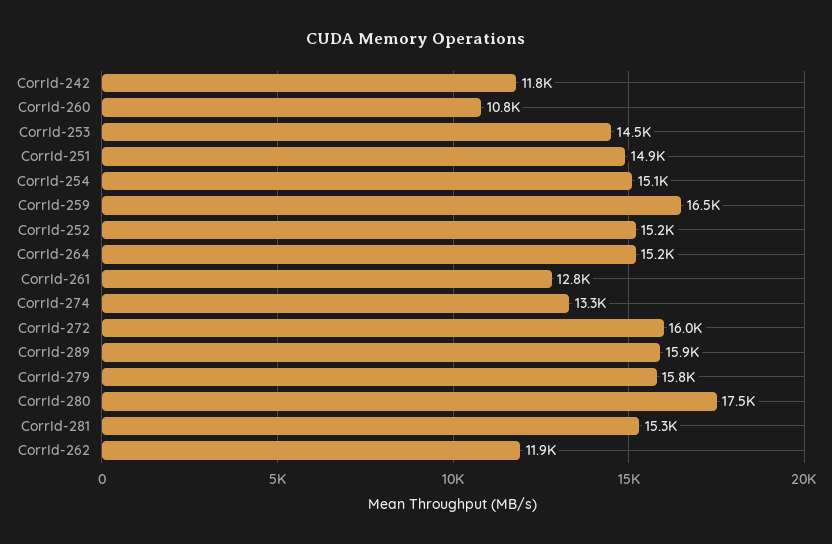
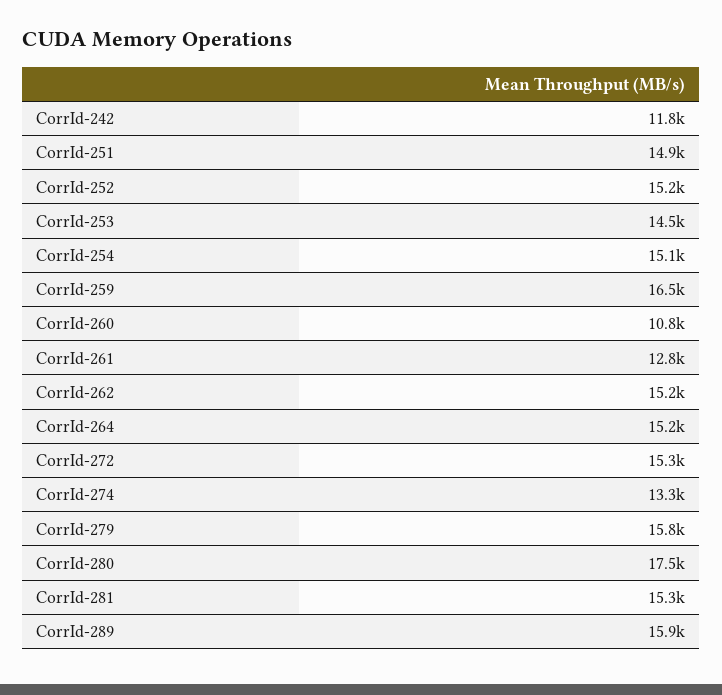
CorrId-272: 16000 -> 15300
CorrId-262: 11900 -> 15200

